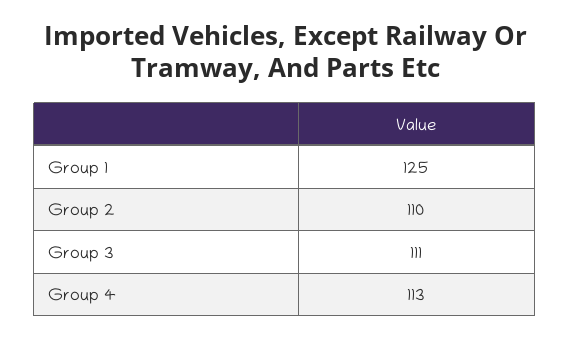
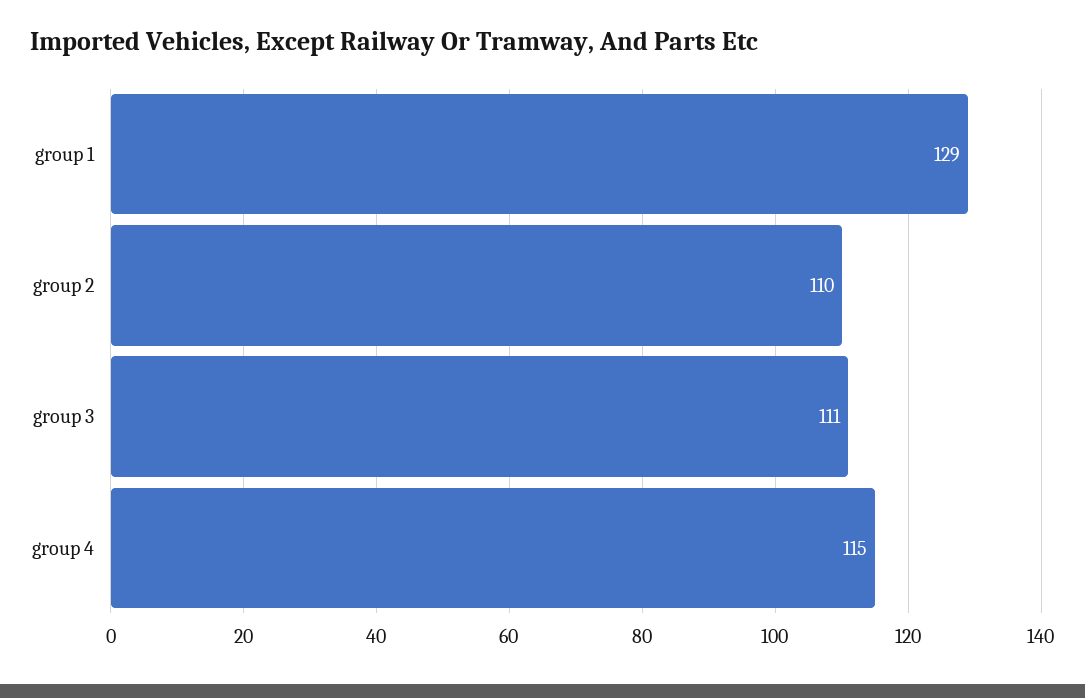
Group 1: 125 -> 129
Group 4: 113 -> 115

